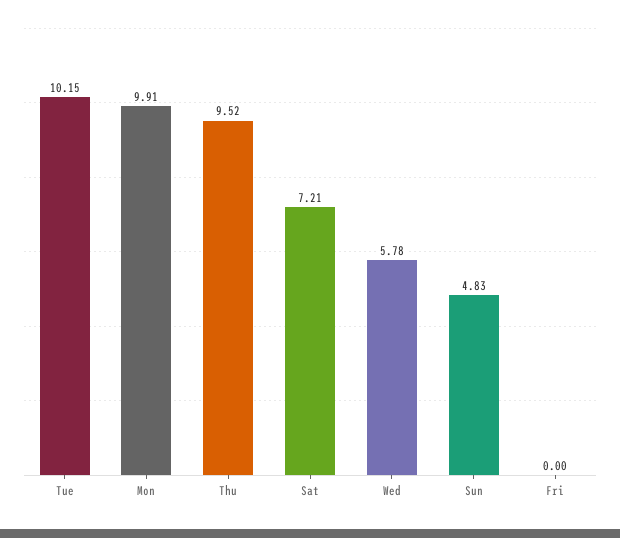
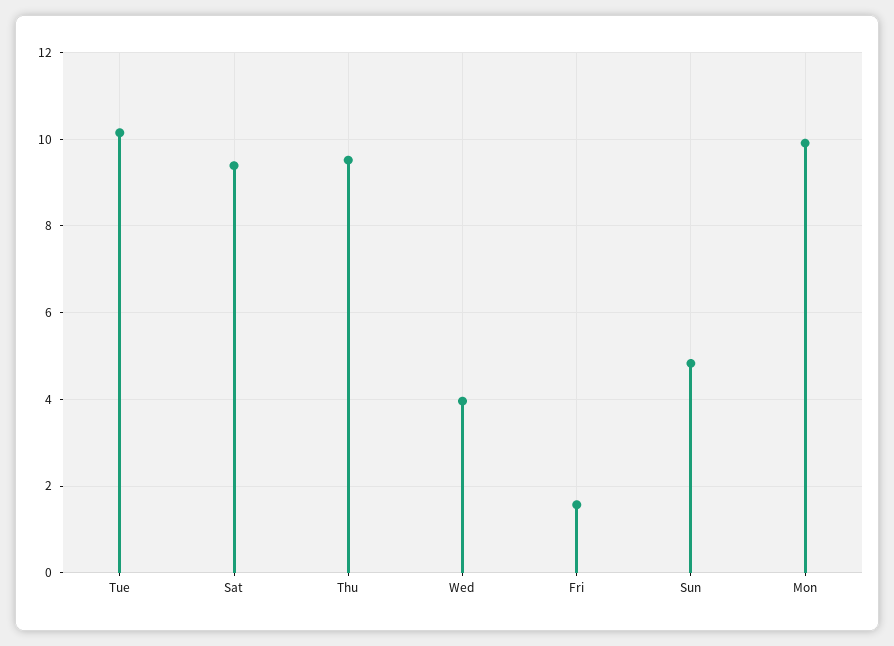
Sat: 7.21 -> 9.4
Wed: 5.78 -> 4
Fri: 0 -> 1.6

